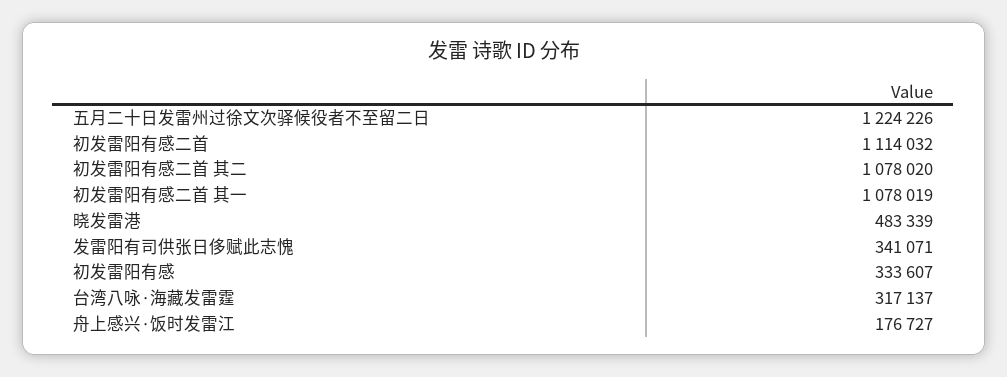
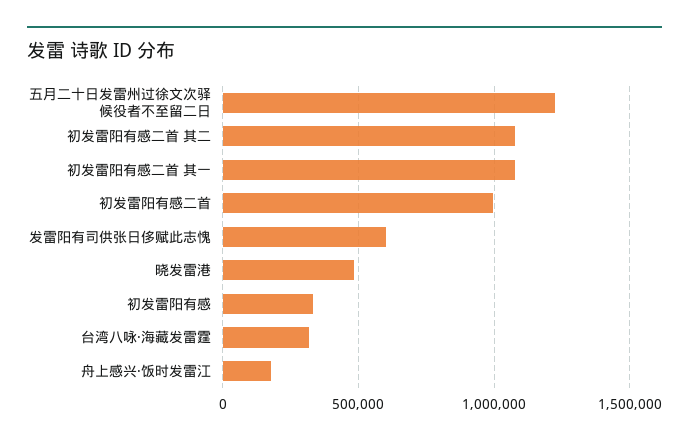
初发雷阳有感二首: 1114032 -> 1000000
发雷阳有司供张日侈赋此志愧: 341071 -> 600000

